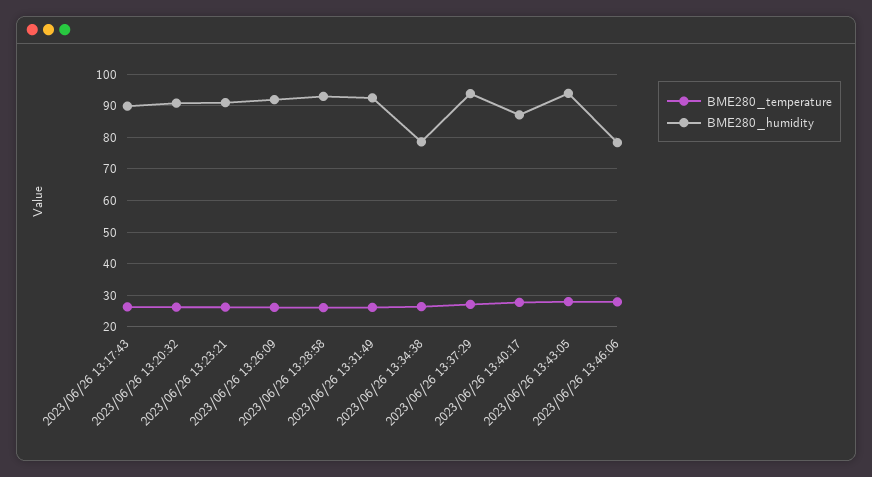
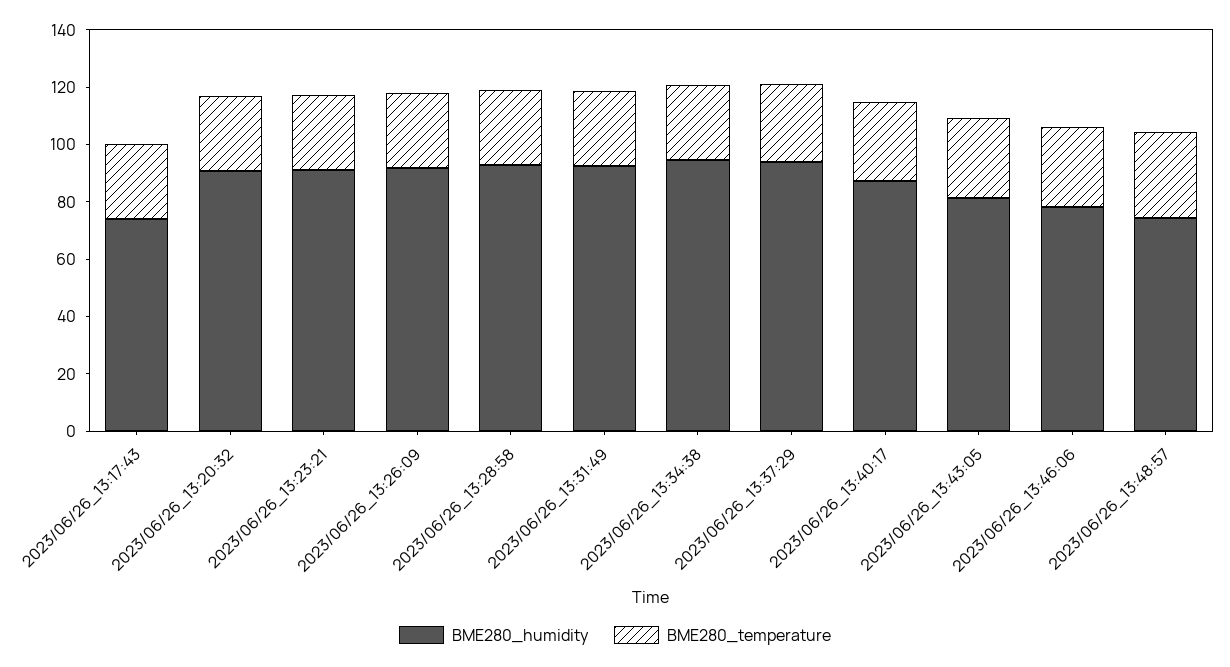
BME280_humidity, 2023/06/26 13:17:43: 90 -> 75
BME280_humidity, 2023/06/26 13:34:38: 78 -> 95
BME280_humidity, 2023/06/26 13:43:05: 94 -> 80
BME280_humidity, 2023/06/26_13:48:57: none -> 75
BME280_temperature, 2023/06/26_13:48:57: none -> 30

